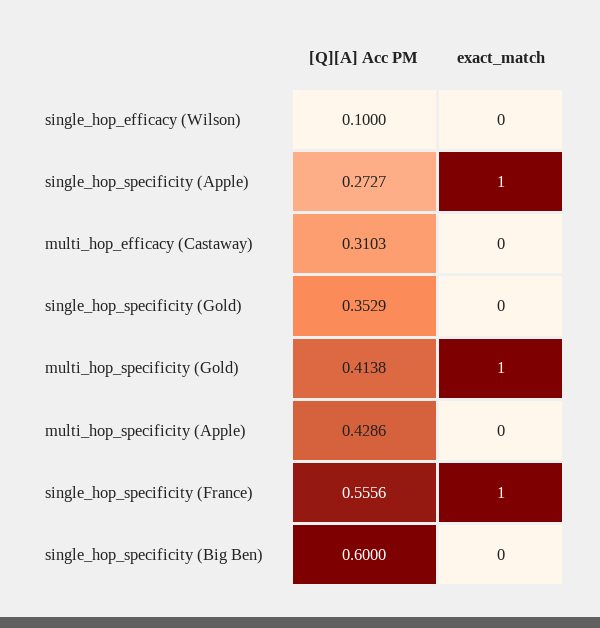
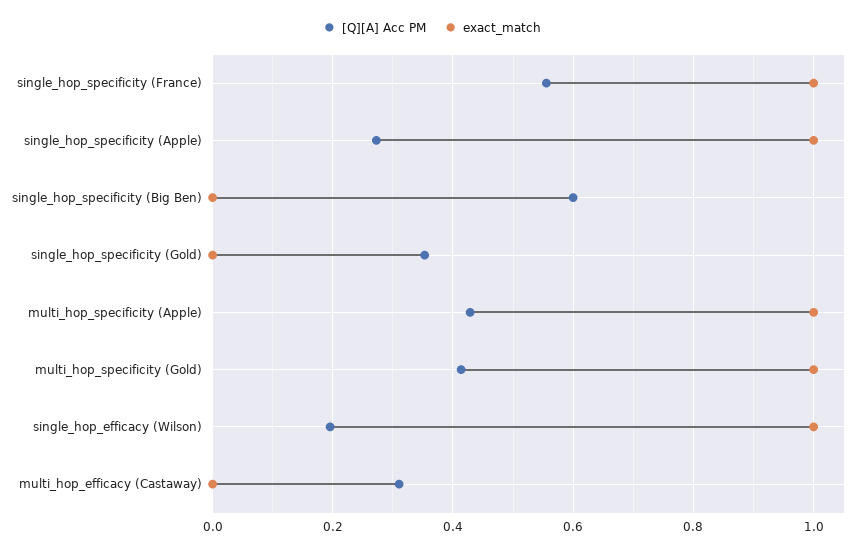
[Q][A] Acc PM, single_hop_efficacy (Wilson): 0.1 -> 0.2
exact_match, single_hop_efficacy (Wilson): 0 -> 1
exact_match, multi_hop_specificity (Apple): 0 -> 1

